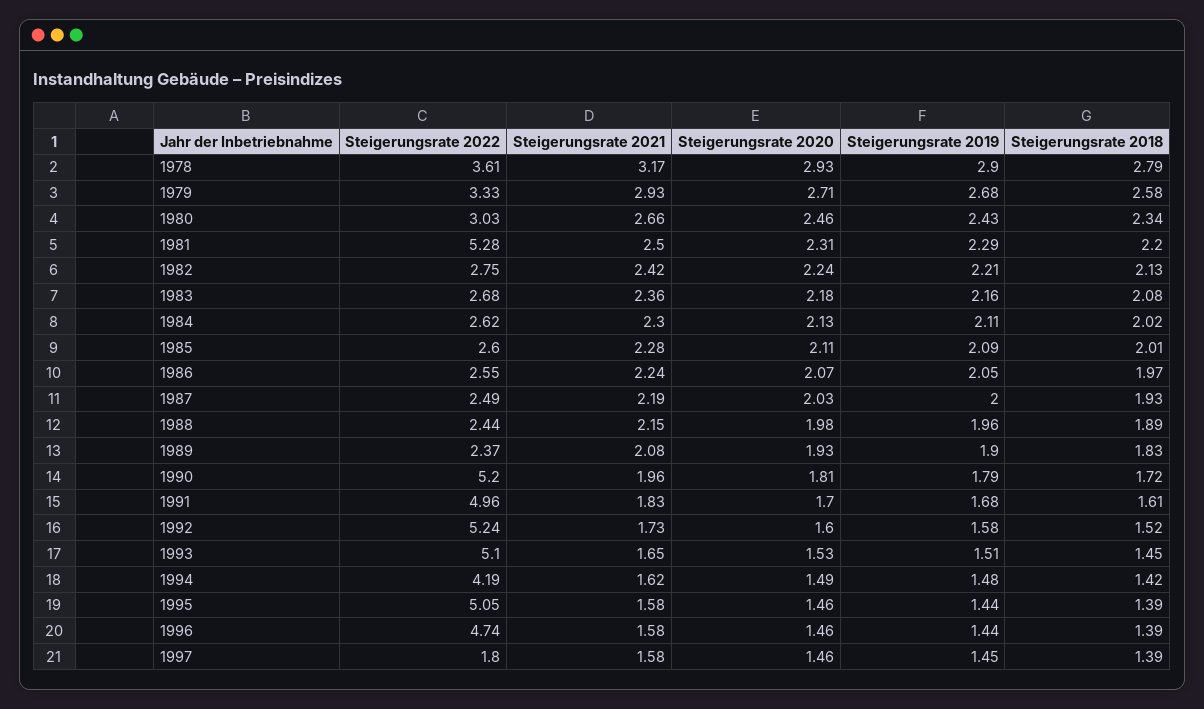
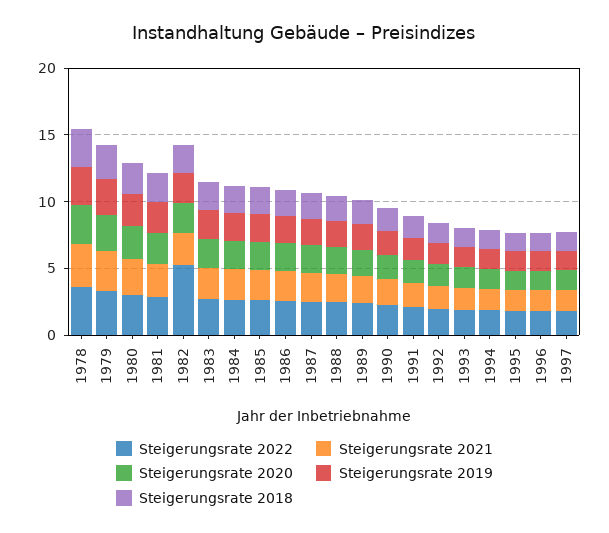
Steigerungsrate 2022, 1981: 5.28 -> 3
Steigerungsrate 2022, 1982: 2.75 -> 5
Steigerungsrate 2022, 1990: 5.2 -> 2
Steigerungsrate 2022, 1991: 4.96 -> 2
Steigerungsrate 2022, 1992: 5.24 -> 2
Steigerungsrate 2022, 1993: 5.1 -> 2
Steigerungsrate 2022, 1994: 4.19 -> 2
Steigerungsrate 2022, 1995: 5.05 -> 2
Steigerungsrate 2022, 1996: 4.74 -> 2

